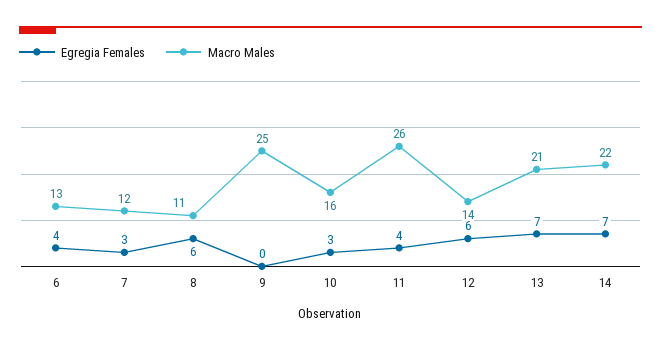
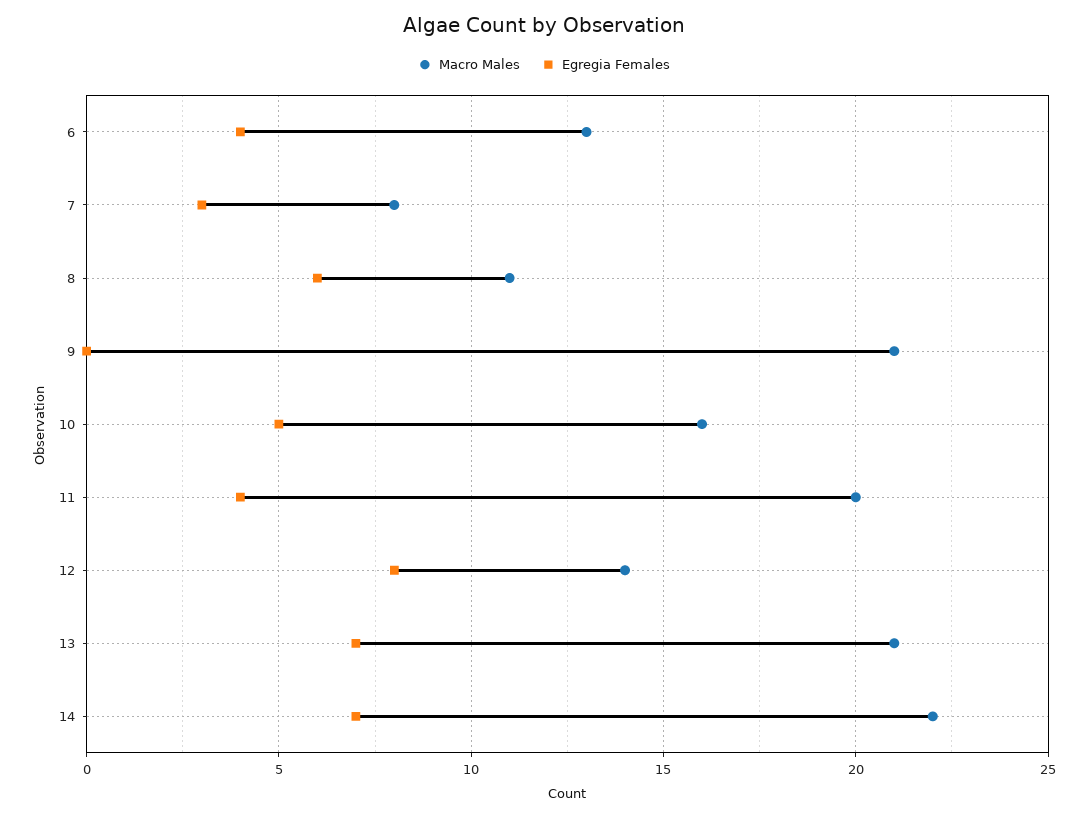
Macro Males, 7: 12 -> 8
Macro Males, 9: 25 -> 21
Egregia Females, 10: 3 -> 5
Macro Males, 11: 26 -> 20
Egregia Females, 12: 6 -> 8

